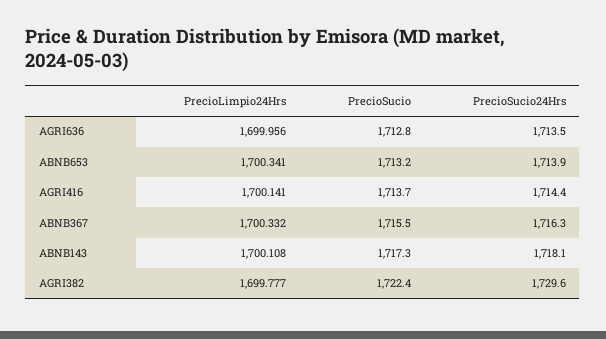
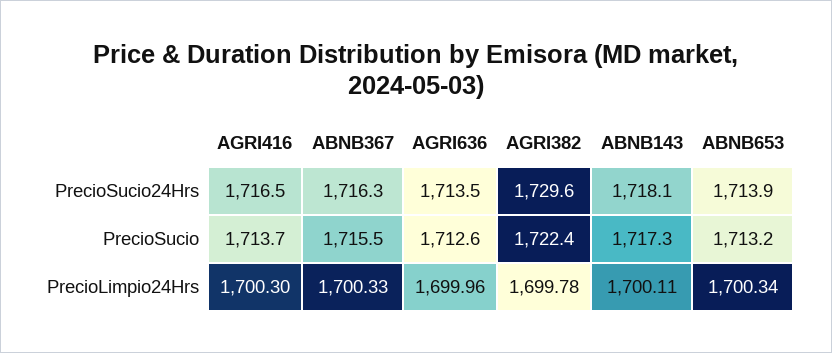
PrecioSucio, AGRI636: 1712.8 -> 1712.6
PrecioLimpio24Hrs, AGRI416: 1700.141 -> 1700.3
PrecioSucio24Hrs, AGRI416: 1714.4 -> 1716.5

